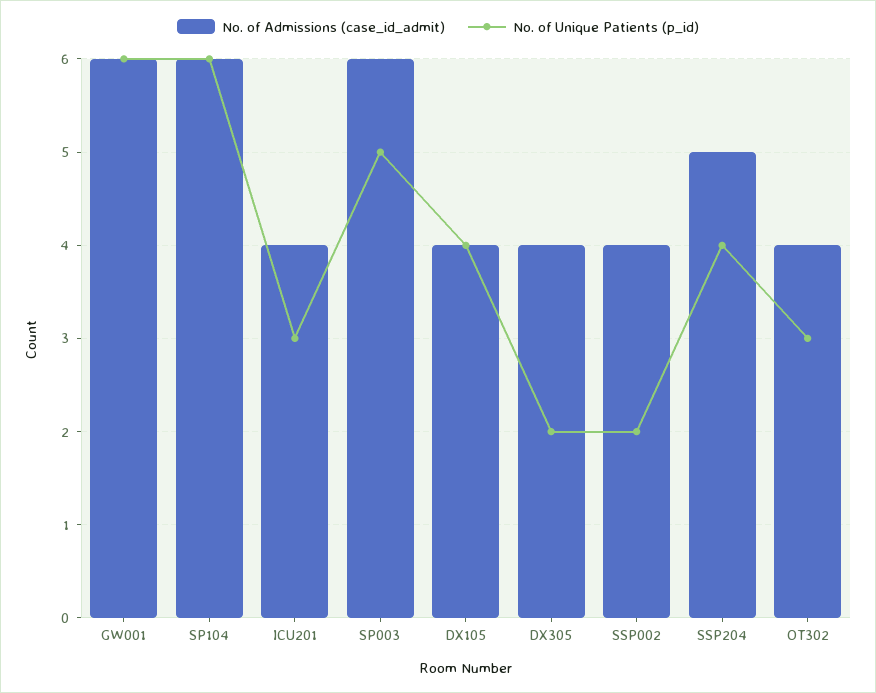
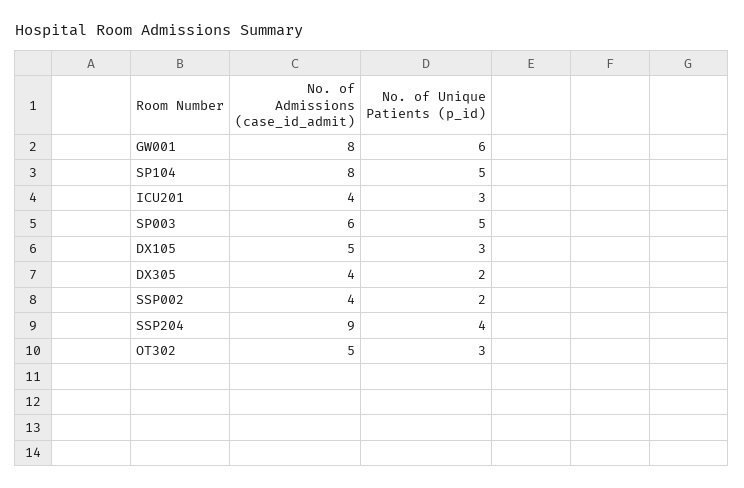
No. of Admissions (case_id_admit), GW001: 6 -> 8
No. of Admissions (case_id_admit), SP104: 6 -> 8
No. of Unique Patients (p_id), SP104: 6 -> 5
No. of Admissions (case_id_admit), DX105: 4 -> 5
No. of Unique Patients (p_id), DX105: 4 -> 3
No. of Admissions (case_id_admit), SSP204: 5 -> 9
No. of Admissions (case_id_admit), OT302: 4 -> 5

